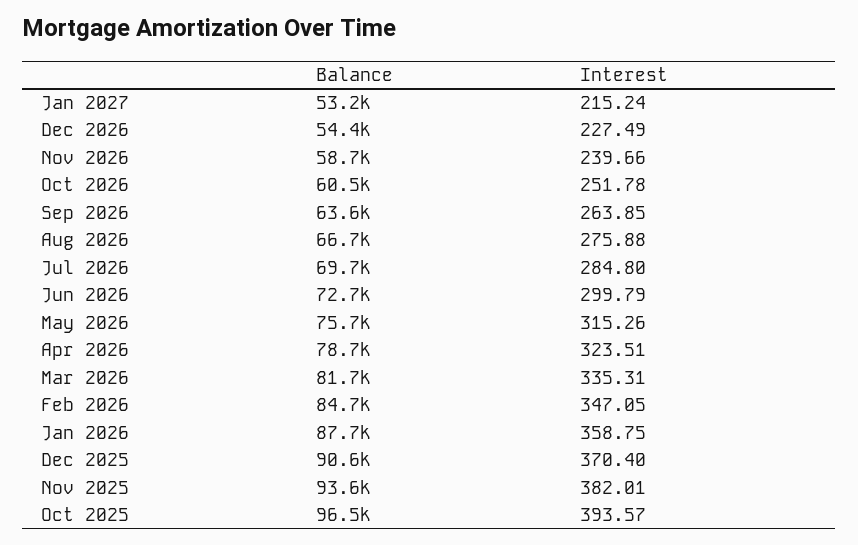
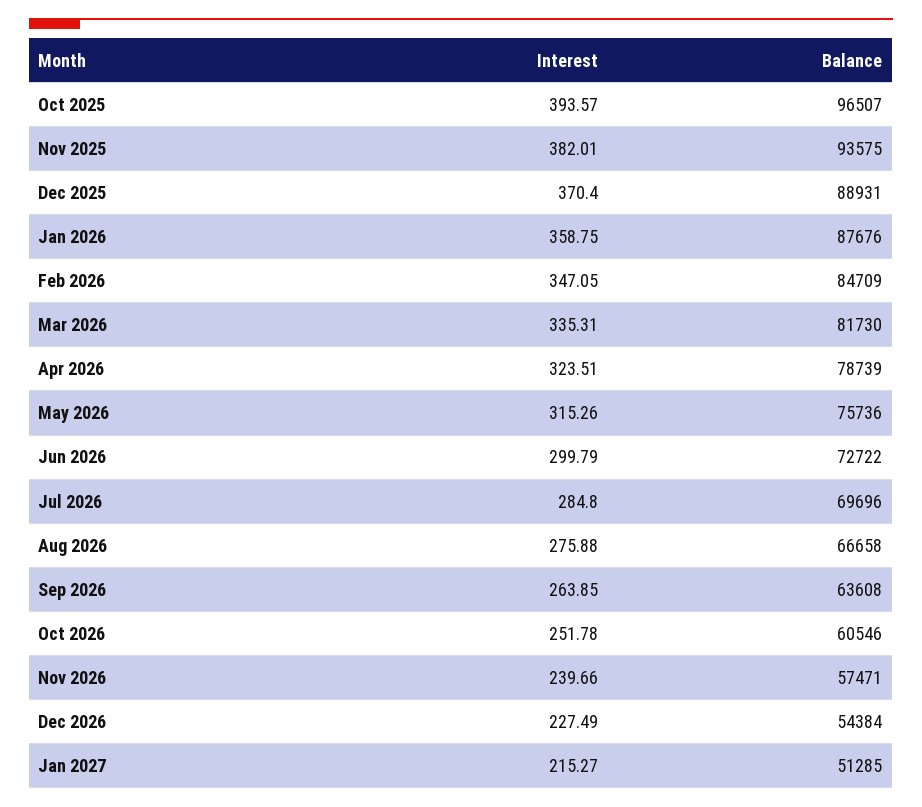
Balance, Jan 2027: 53200 -> 51285
Interest, Jan 2027: 215.24 -> 215.27
Balance, Nov 2026: 58700 -> 57471
Balance, Dec 2025: 90600 -> 88931

